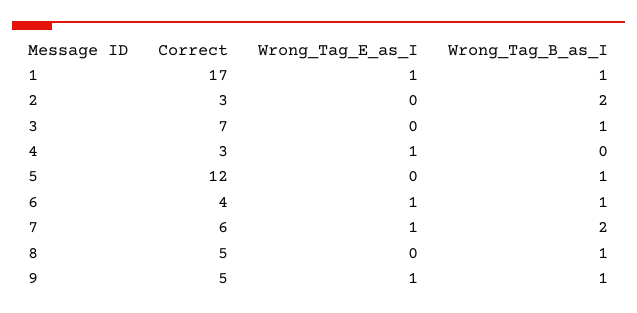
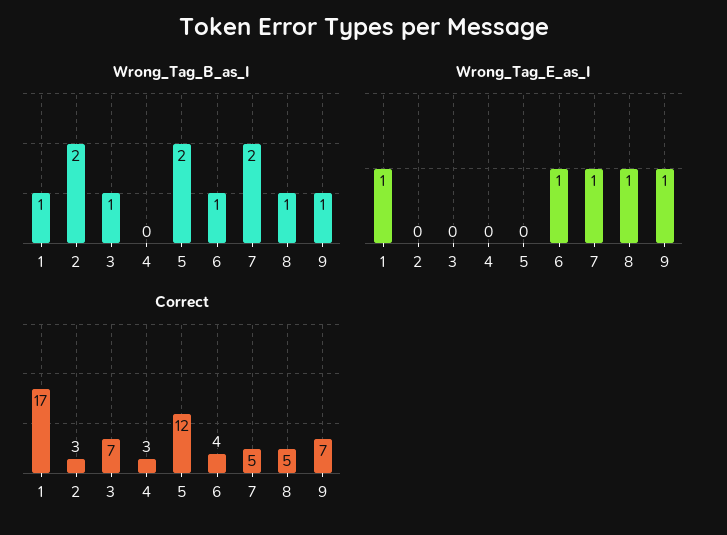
Wrong_Tag_E_as_I, 4: 1 -> 0
Wrong_Tag_B_as_I, 5: 1 -> 2
Correct, 7: 6 -> 5
Wrong_Tag_E_as_I, 8: 0 -> 1
Correct, 9: 5 -> 7

